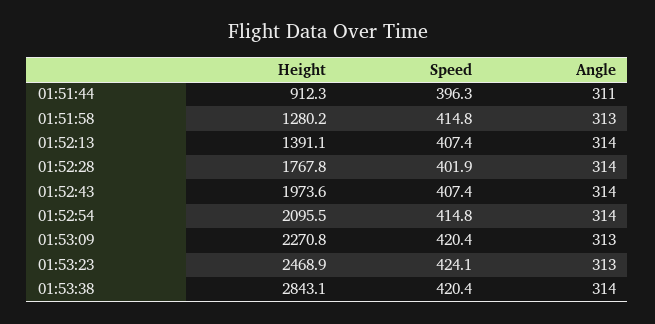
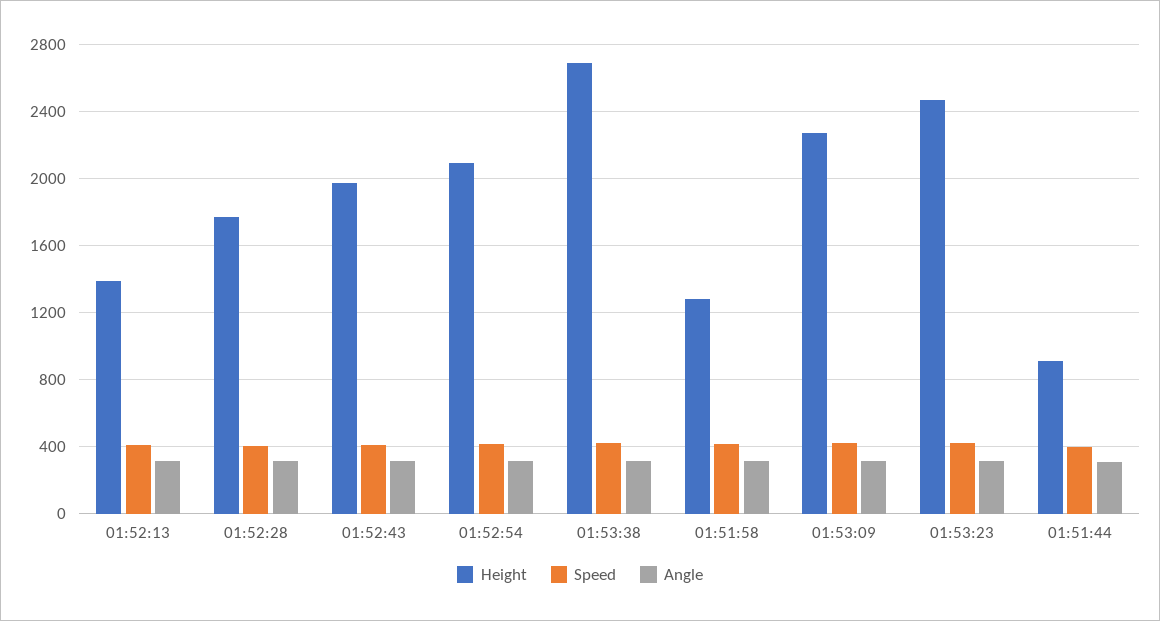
Height, 01:53:38: 2843.1 -> 2700

